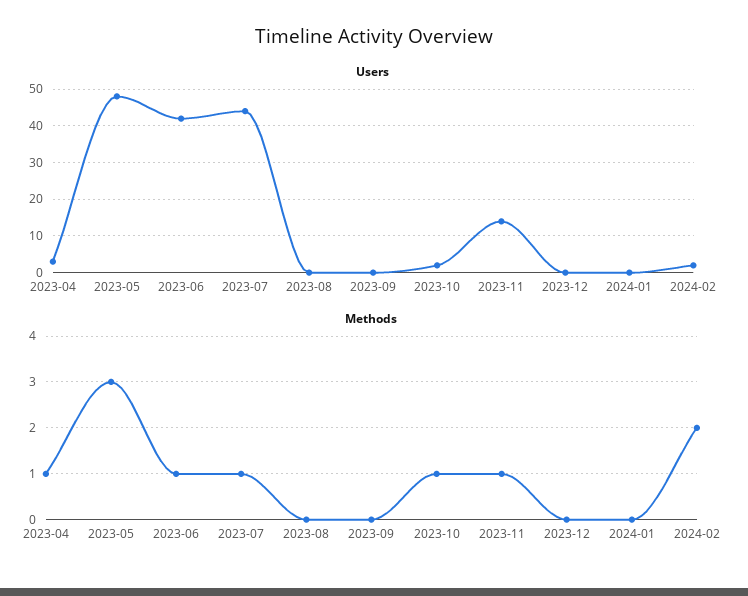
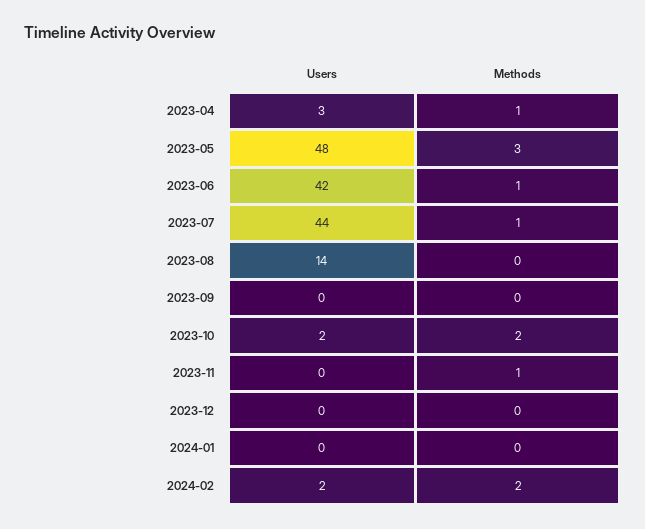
Users, 2023-08: 0 -> 14
Users, 2023-11: 15 -> 0
Methods, 2023-10: 1 -> 2

